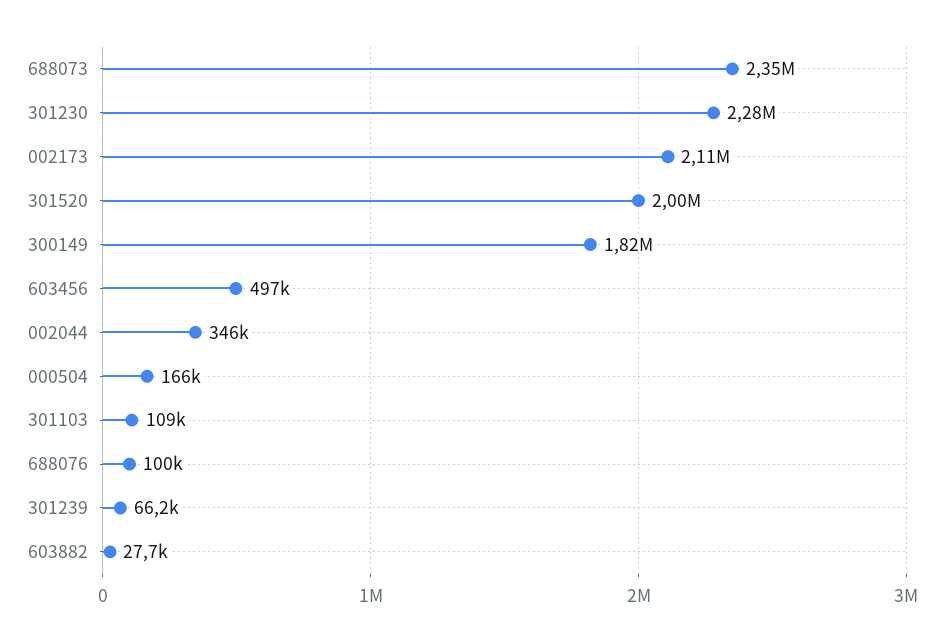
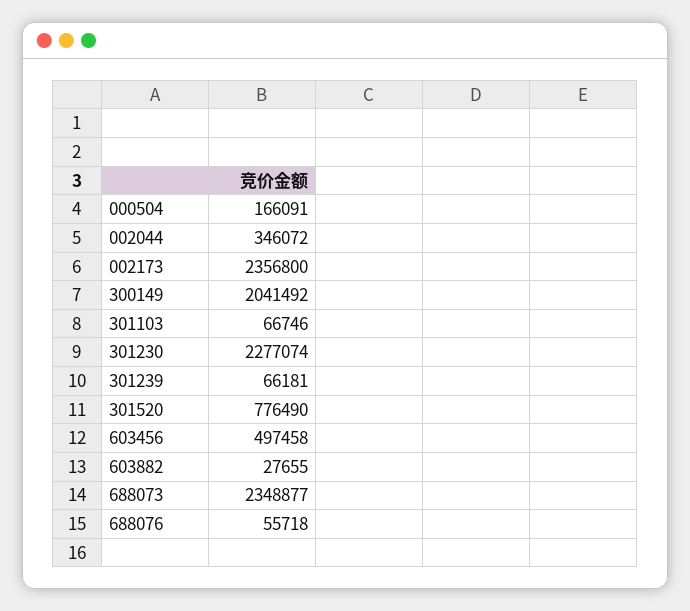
002173: 2110000 -> 2356800
301520: 2000000 -> 776490
300149: 1820000 -> 2041492
301103: 109000 -> 66746
688076: 100000 -> 55718

